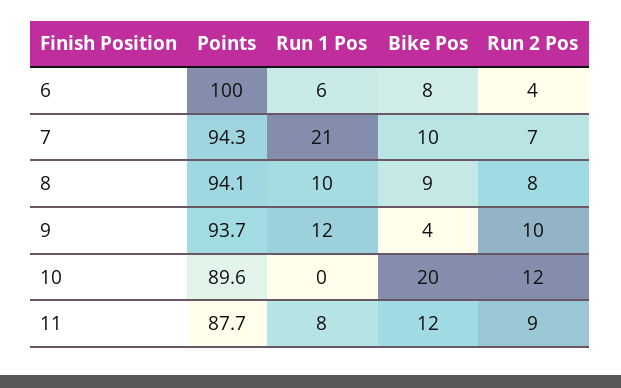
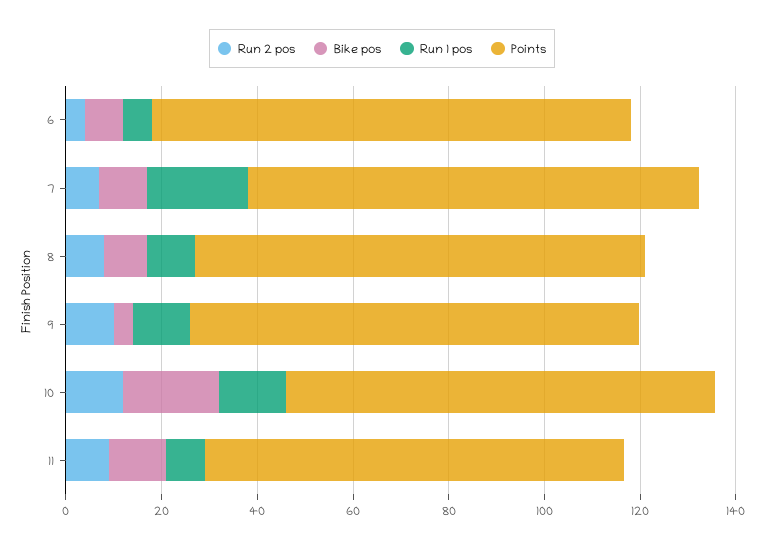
Run 1 Pos, 10: 0 -> 15

